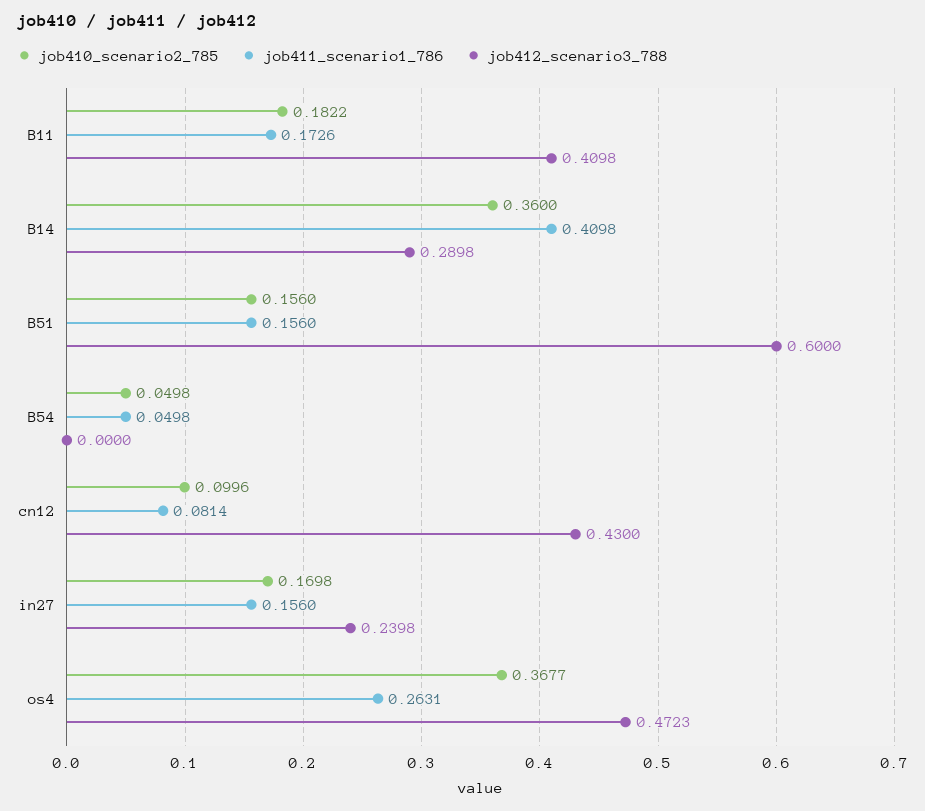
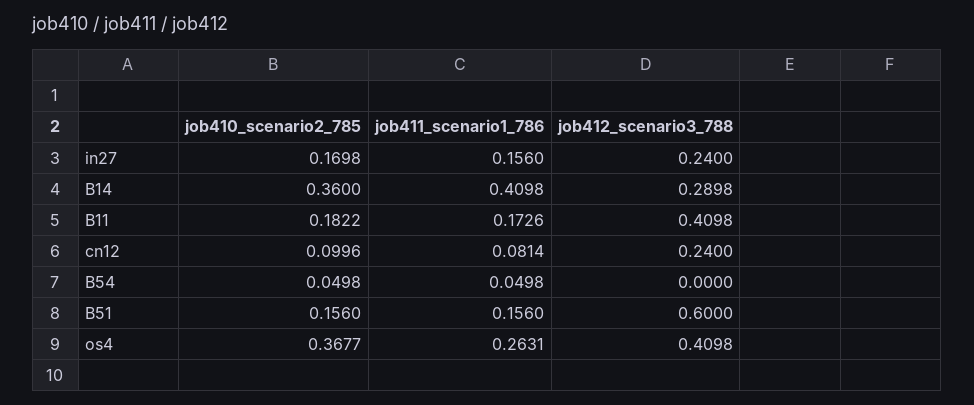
job412_scenario3_788, cn12: 0.43 -> 0.24
job412_scenario3_788, in27: 0.2398 -> 0.24
job412_scenario3_788, os4: 0.4723 -> 0.4098

